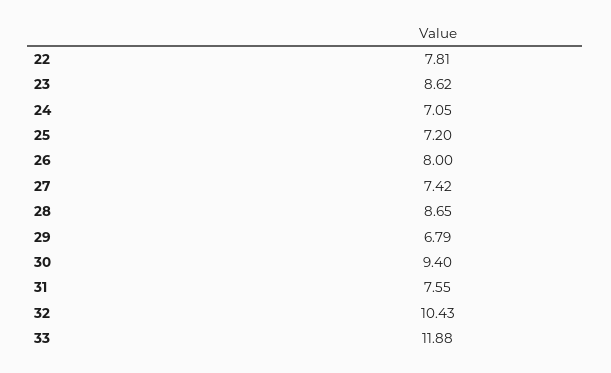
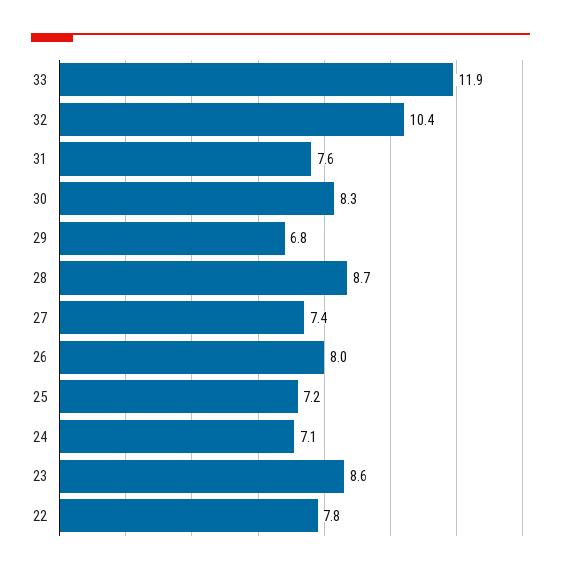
30: 9.4 -> 8.3

